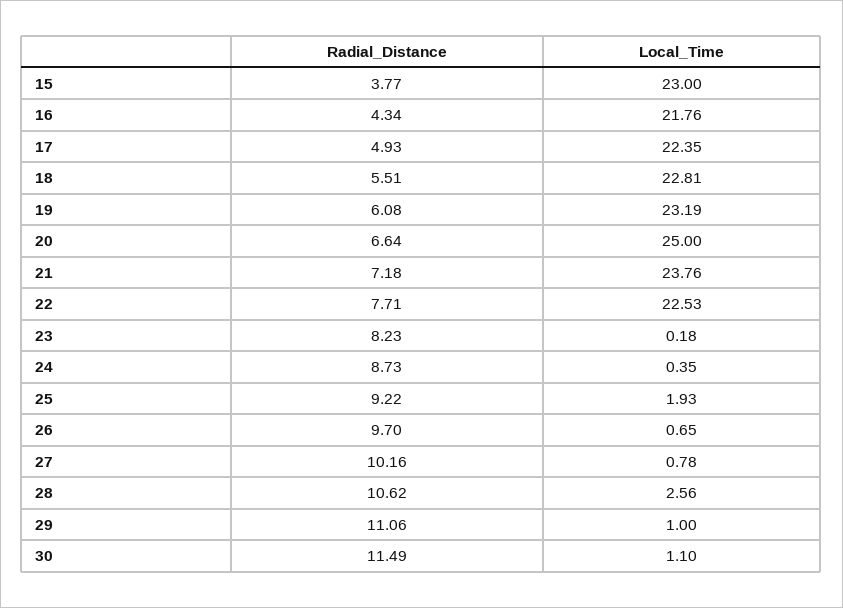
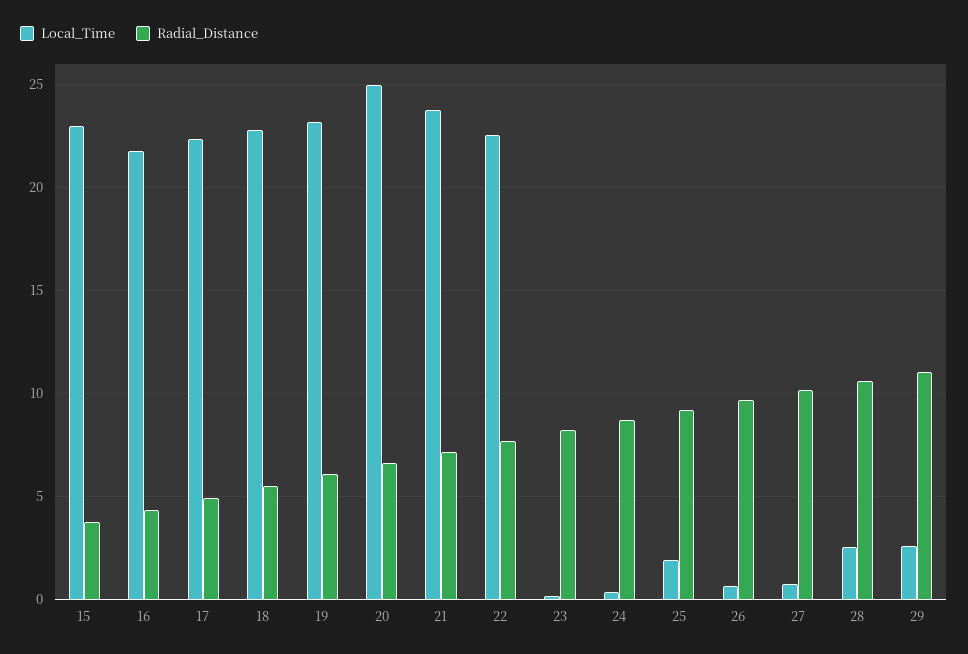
Local_Time, 29: 1 -> 2.5
Radial_Distance, 30: 11.49 -> none
Local_Time, 30: 1.1 -> none

